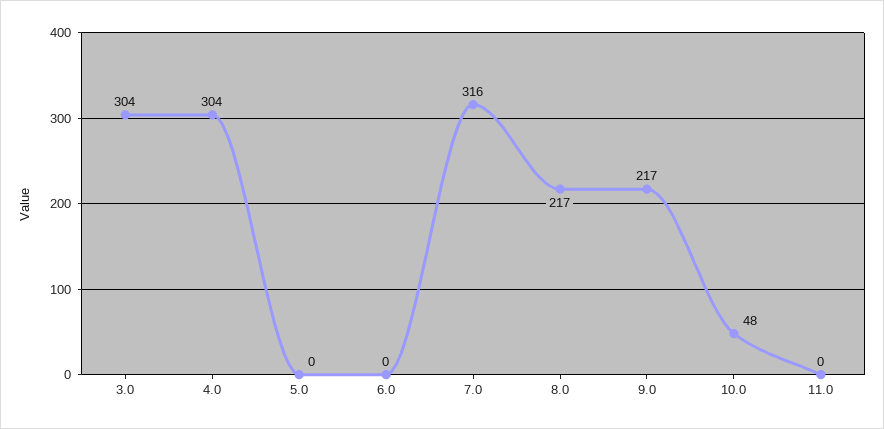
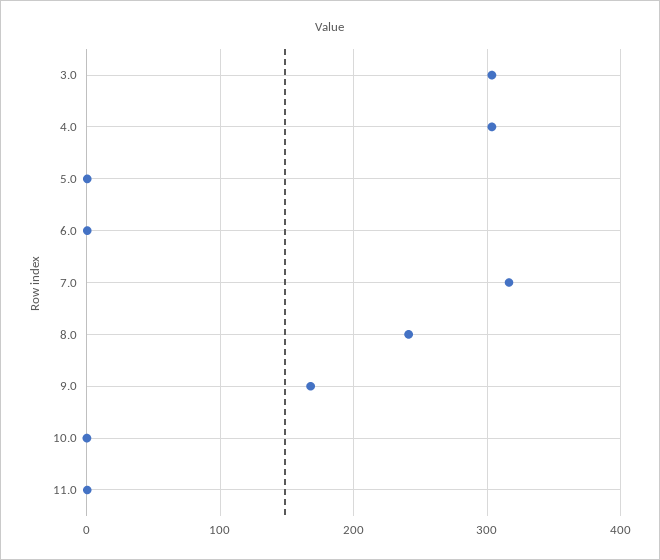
8.0: 217 -> 240
9.0: 217 -> 170
10.0: 48 -> 0

